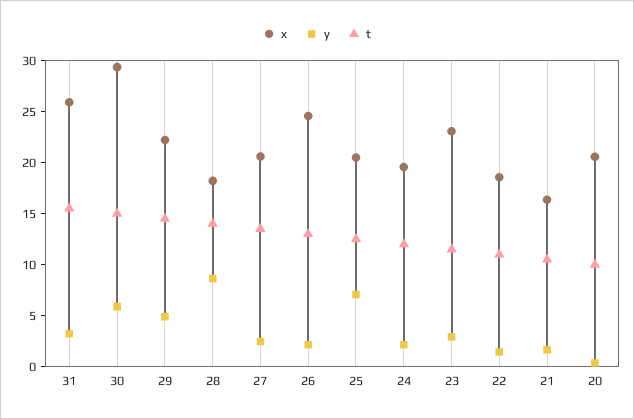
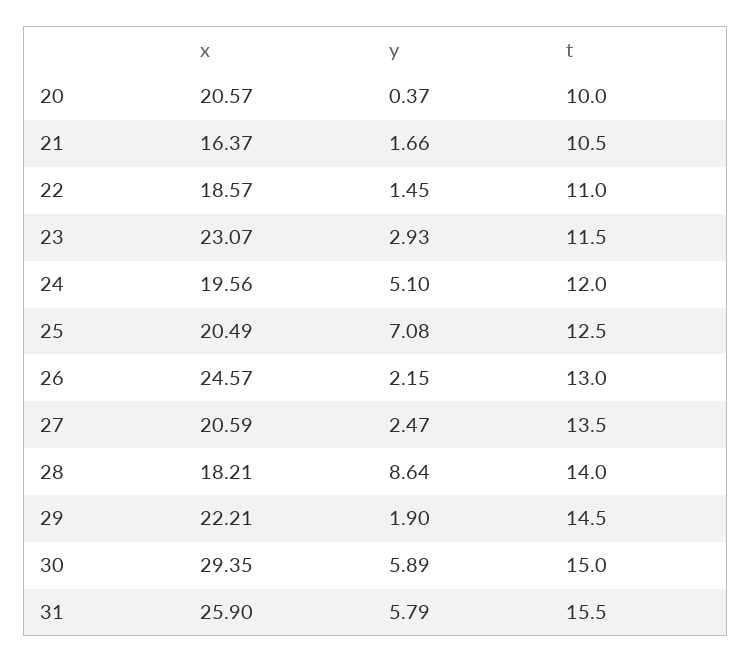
y, 31: 3 -> 5.79
y, 29: 5 -> 1.9
y, 24: 2 -> 5.1

